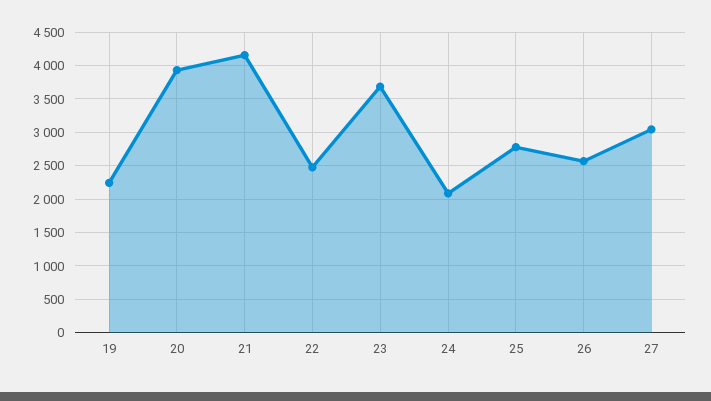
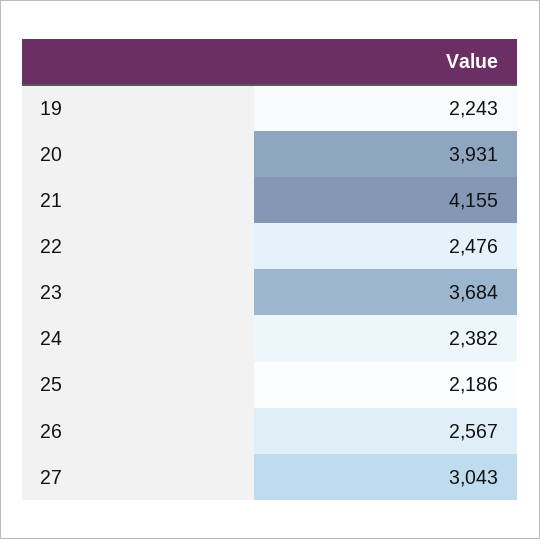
24: 2100 -> 2382
25: 2800 -> 2186

